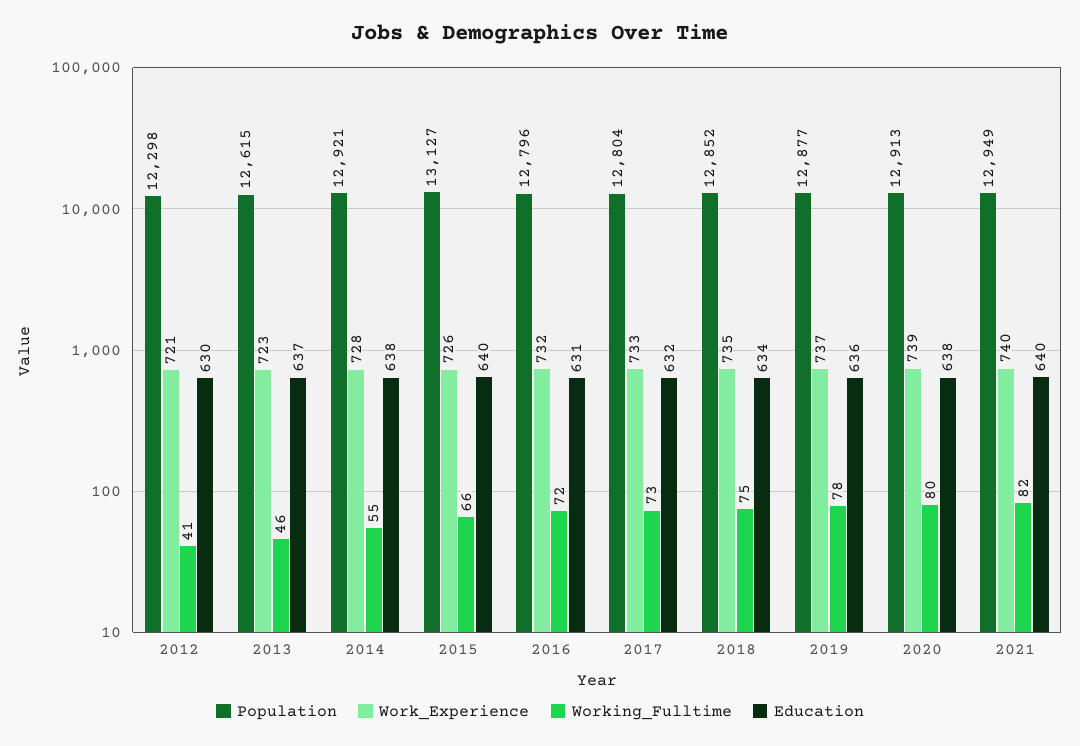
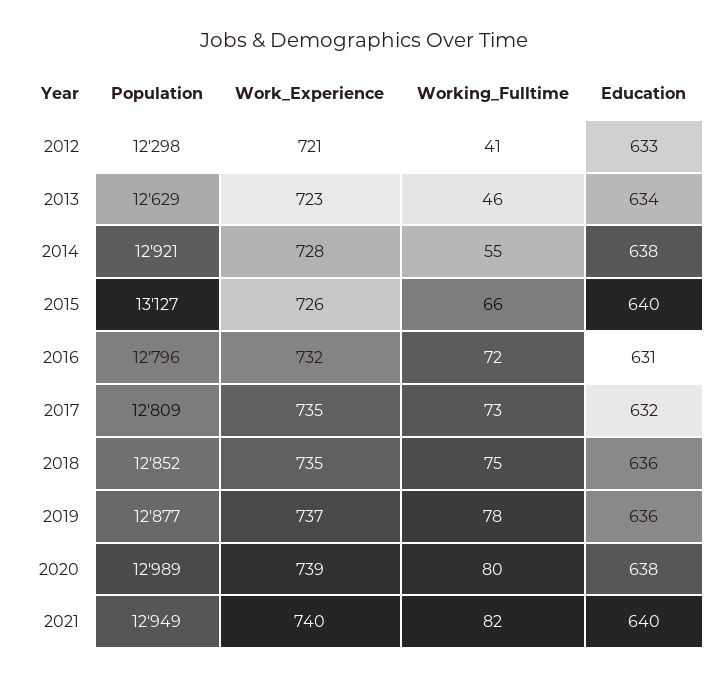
Education, 2012: 630 -> 633
Population, 2013: 12615 -> 12629
Education, 2013: 637 -> 634
Population, 2017: 12804 -> 12809
Work_Experience, 2017: 733 -> 735
Education, 2018: 634 -> 636
Population, 2020: 12913 -> 12989

